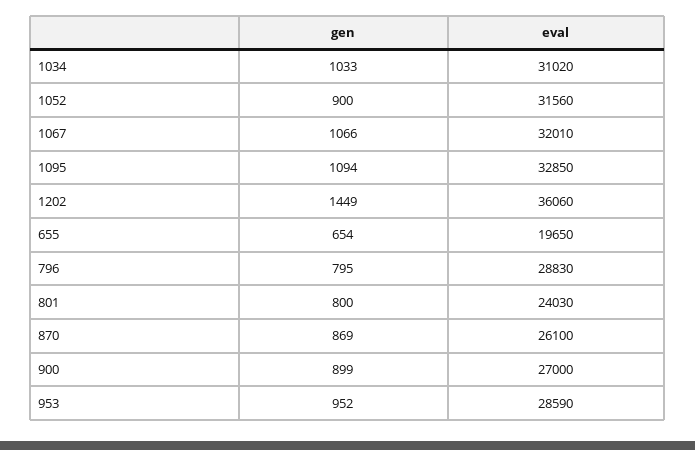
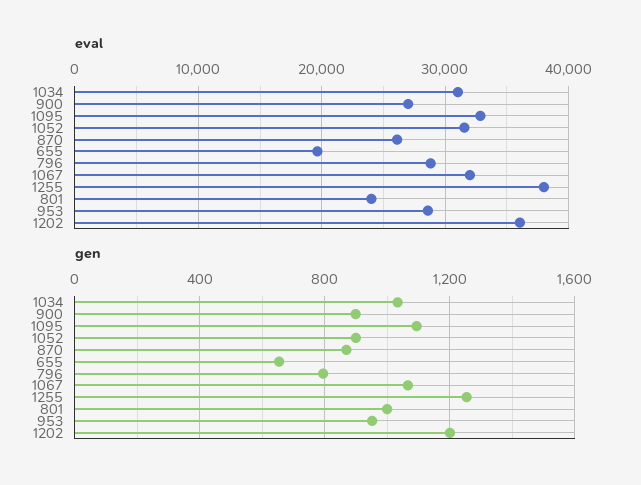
gen, 1202: 1449 -> 1200
gen, 801: 800 -> 1000
eval, 1255: none -> 38000
gen, 1255: none -> 1250

